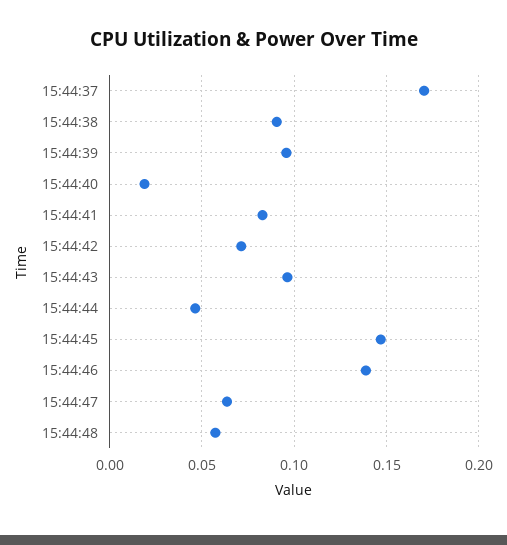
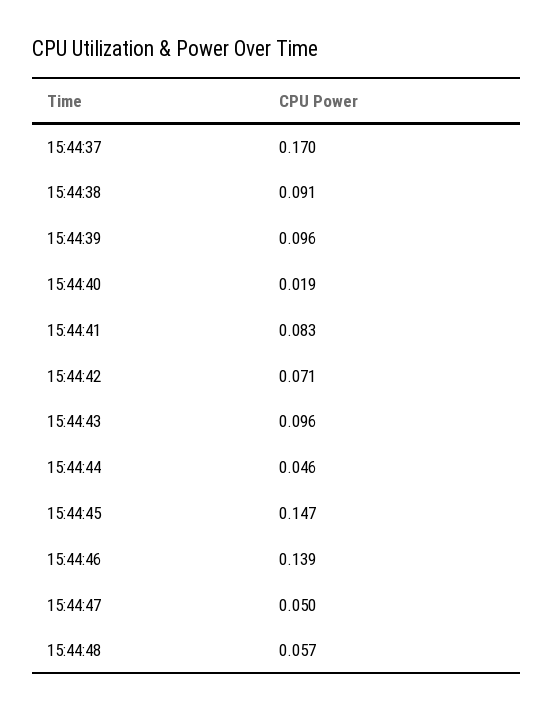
15:44:47: 0.065 -> 0.05

